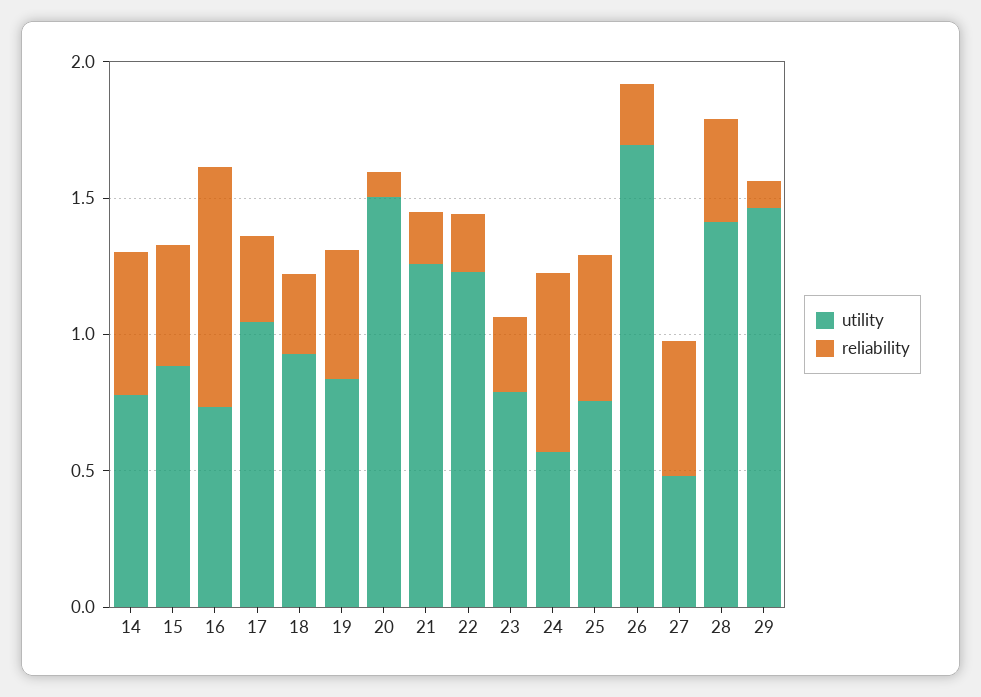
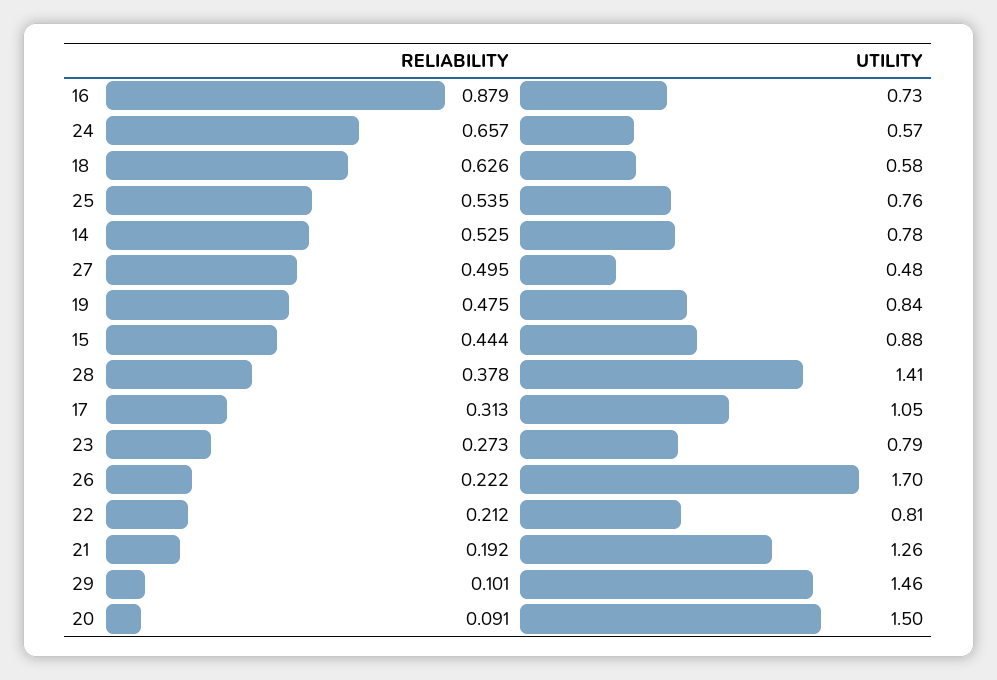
utility, 18: 0.9 -> 0.58
reliability, 18: 0.3 -> 0.626
utility, 22: 1.2 -> 0.81

